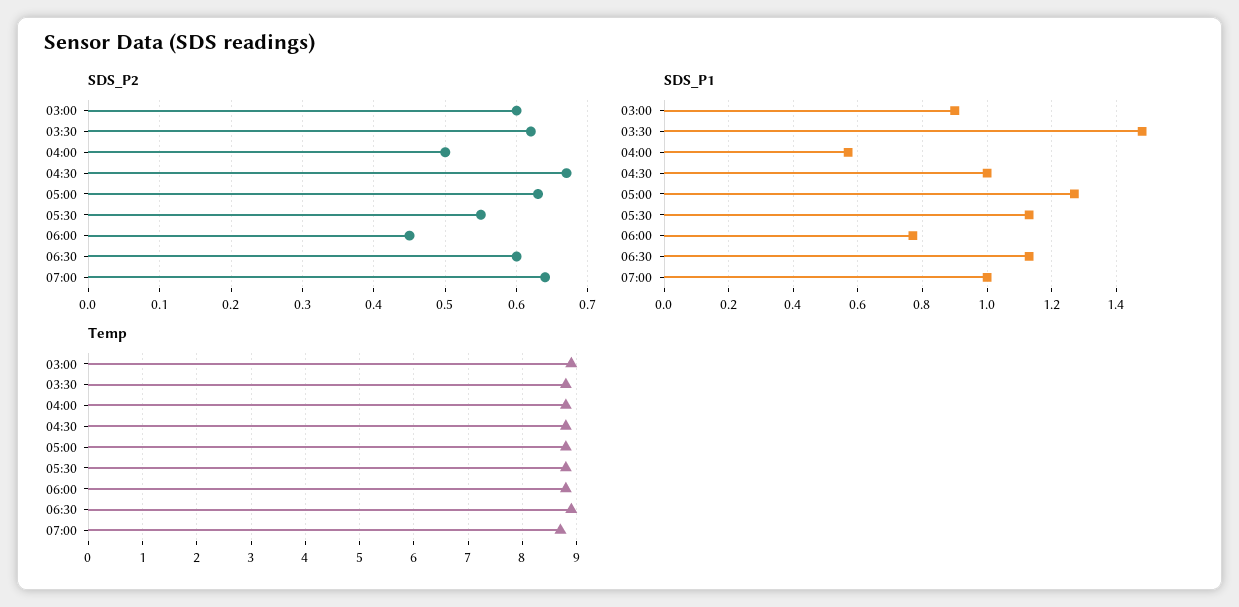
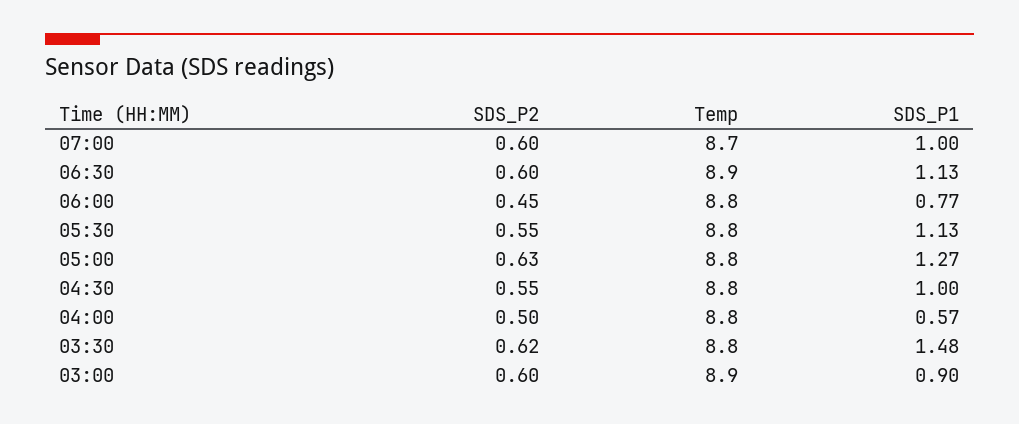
SDS_P2, 04:30: 0.67 -> 0.55
SDS_P2, 07:00: 0.64 -> 0.6

